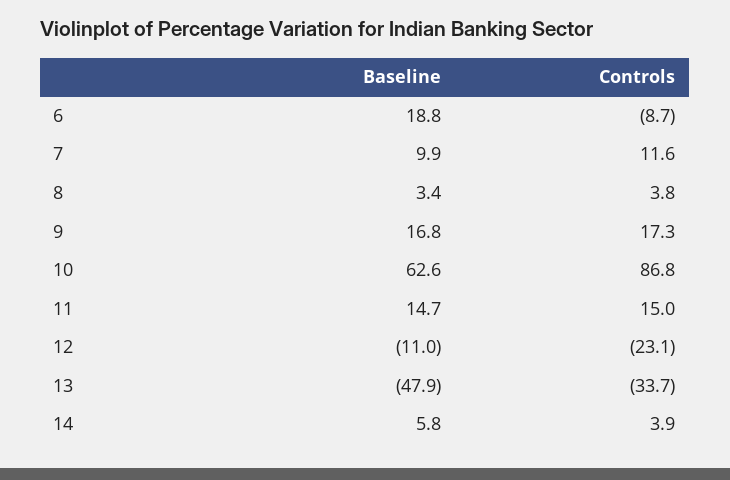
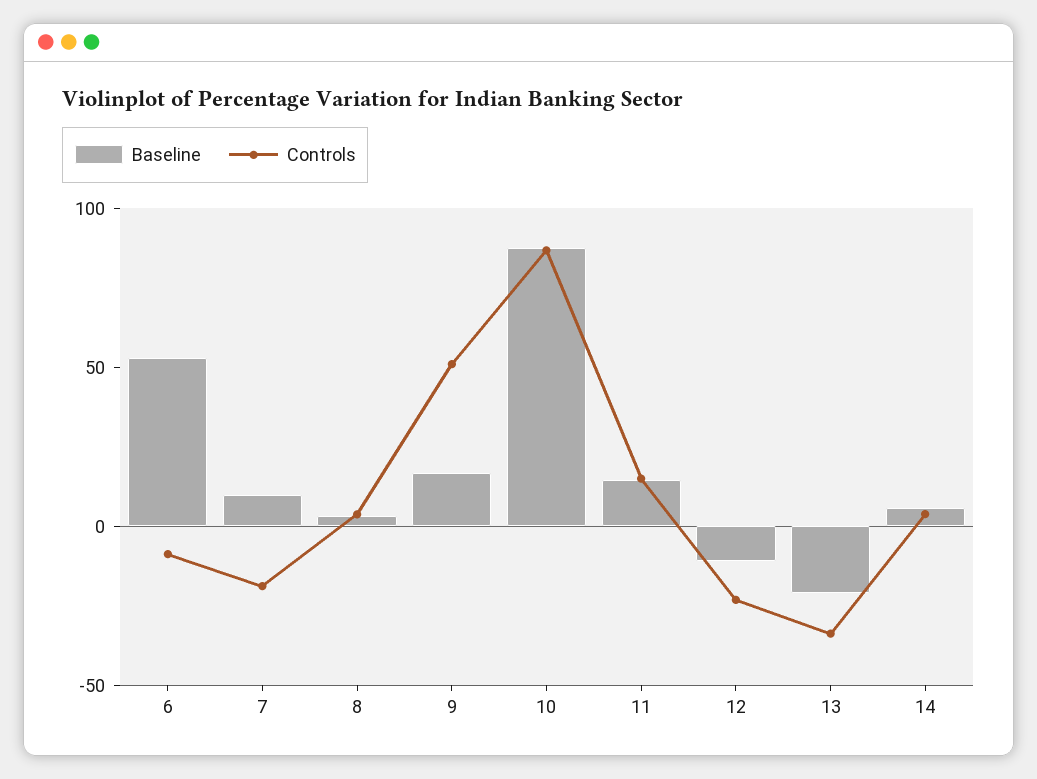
Baseline, 6: 18.8 -> 50
Controls, 7: 11.6 -> -20
Controls, 9: 17.3 -> 50
Baseline, 10: 62.6 -> 90
Baseline, 13: -47.9 -> -20

